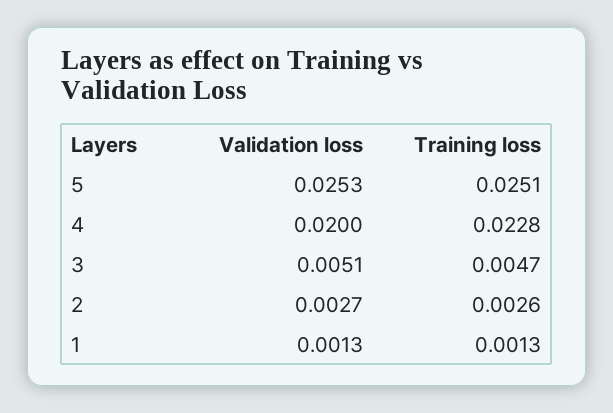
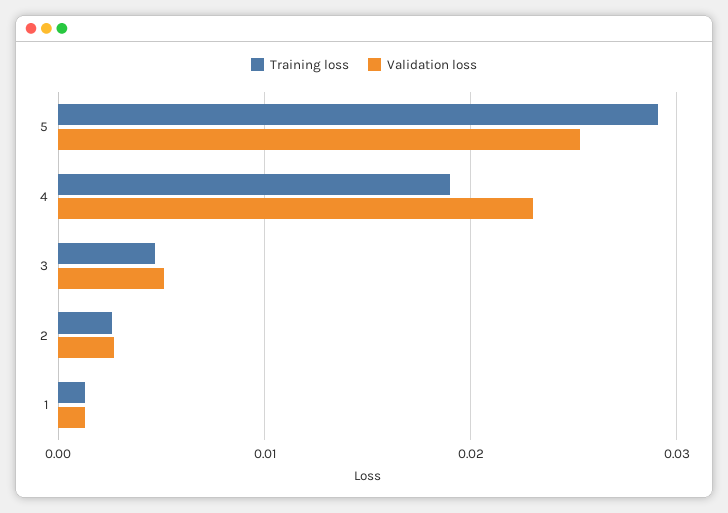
Training loss, 5: 0.0251 -> 0.029
Validation loss, 4: 0.02 -> 0.023
Training loss, 4: 0.0228 -> 0.019

